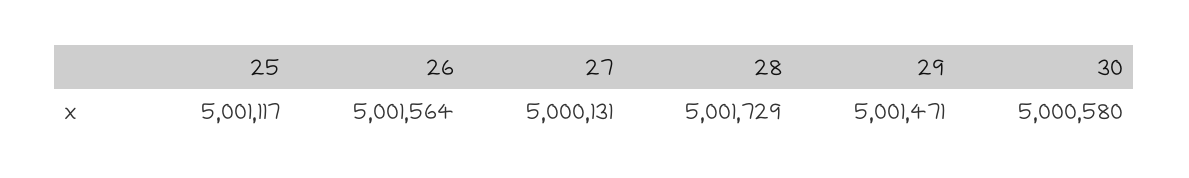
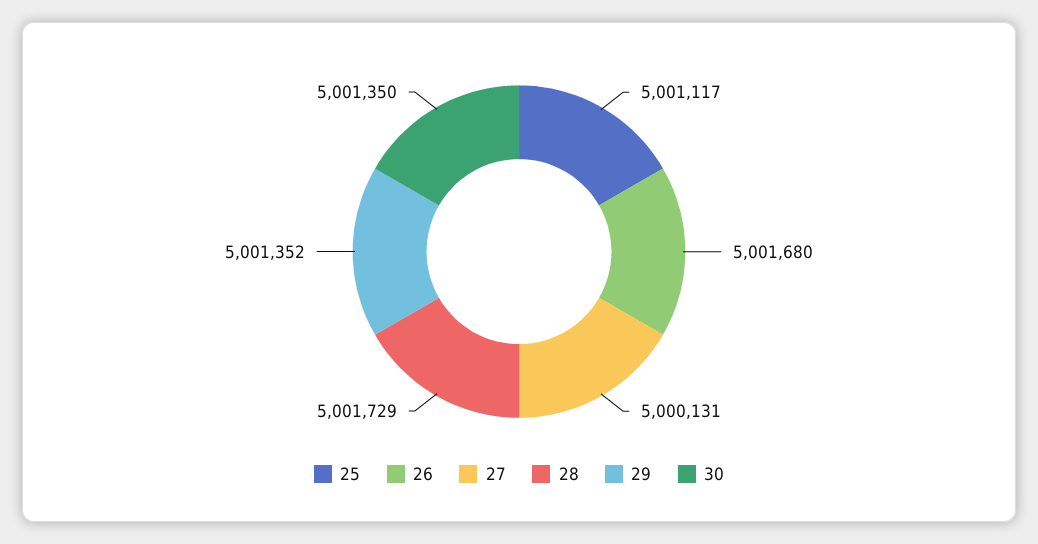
26: 5001564 -> 5001680
29: 5001471 -> 5001352
30: 5000580 -> 5001350

